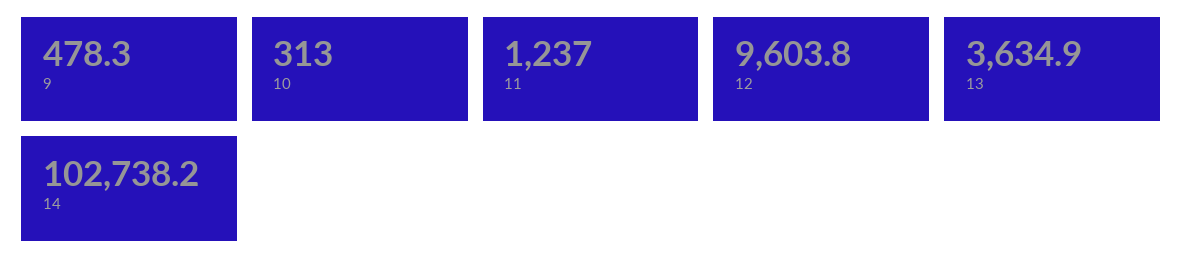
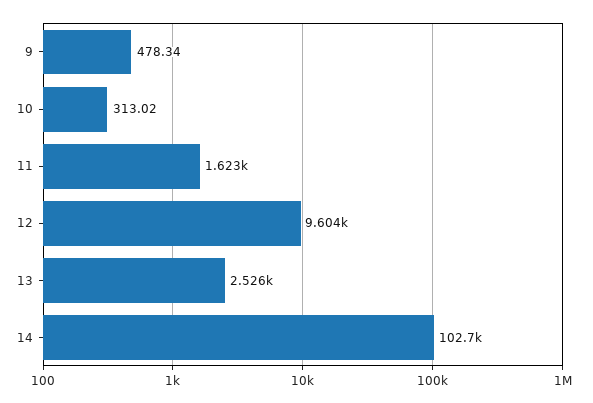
11: 1237 -> 1623
13: 3634.9 -> 2526

